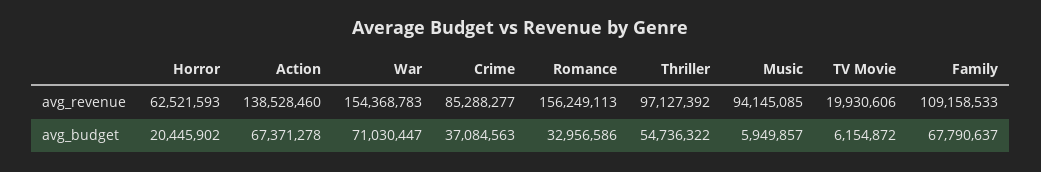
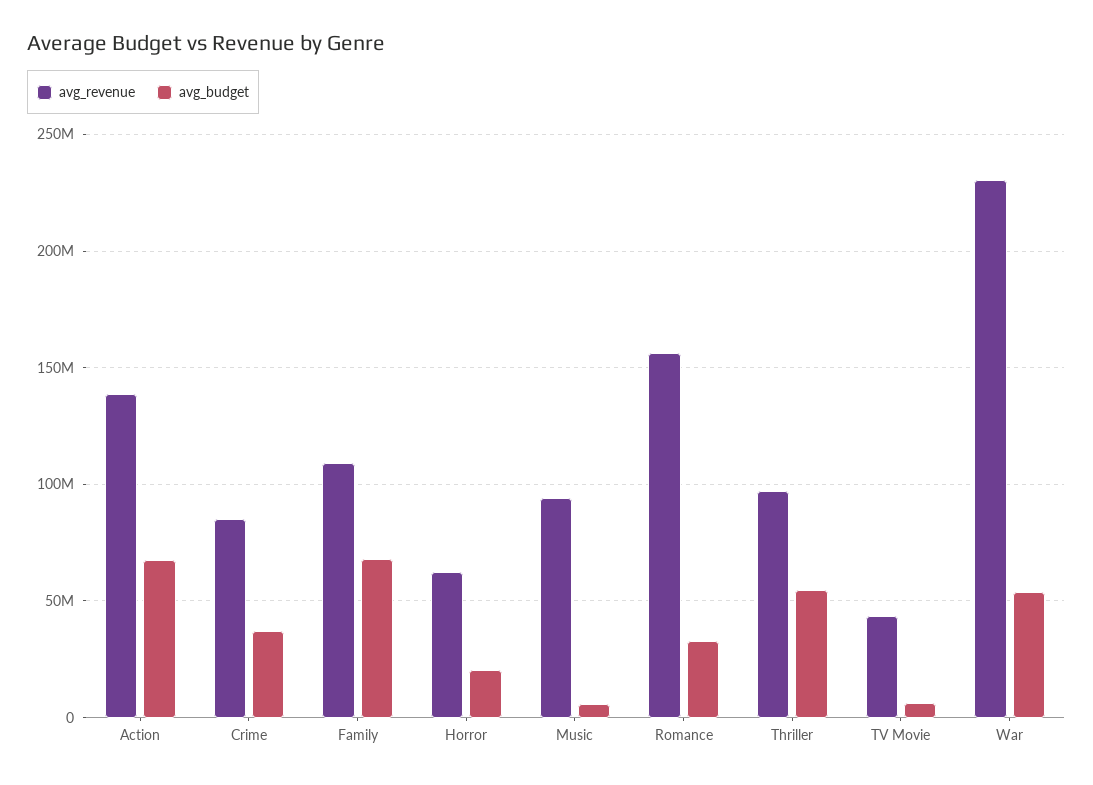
avg_revenue, War: 154368783 -> 230000000
avg_revenue, TV Movie: 19930606 -> 45000000
avg_budget, War: 71030447 -> 55000000

